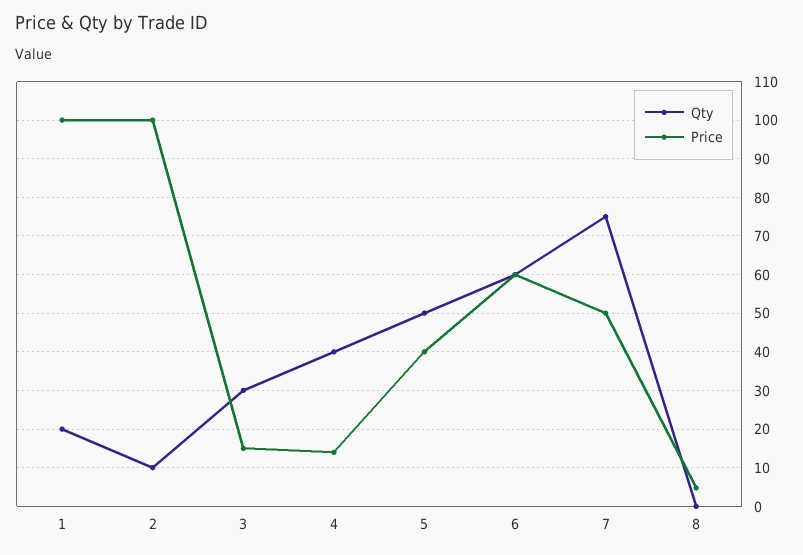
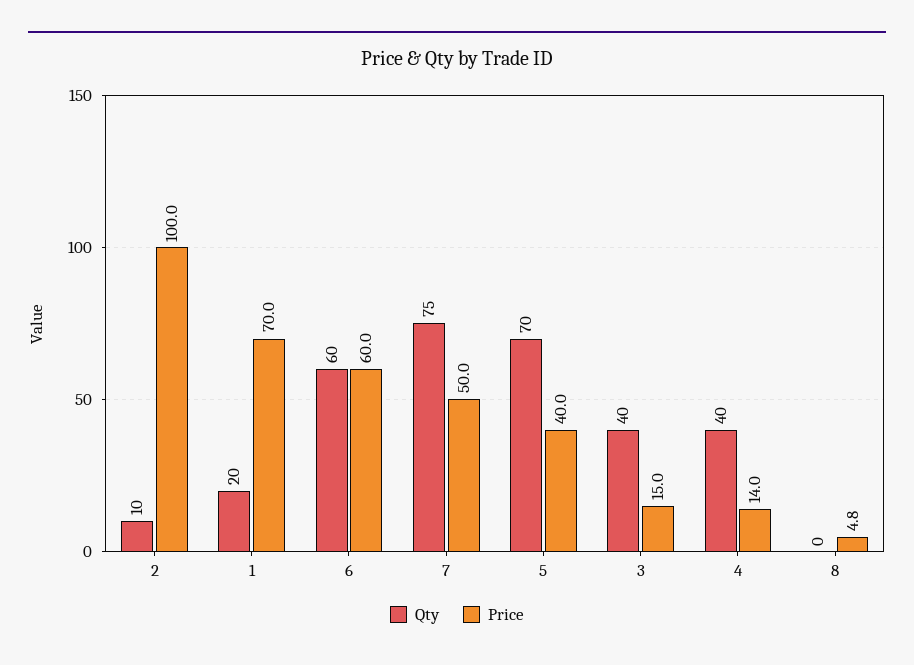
Price, 1: 100 -> 70
Qty, 3: 30 -> 40
Qty, 5: 50 -> 70

